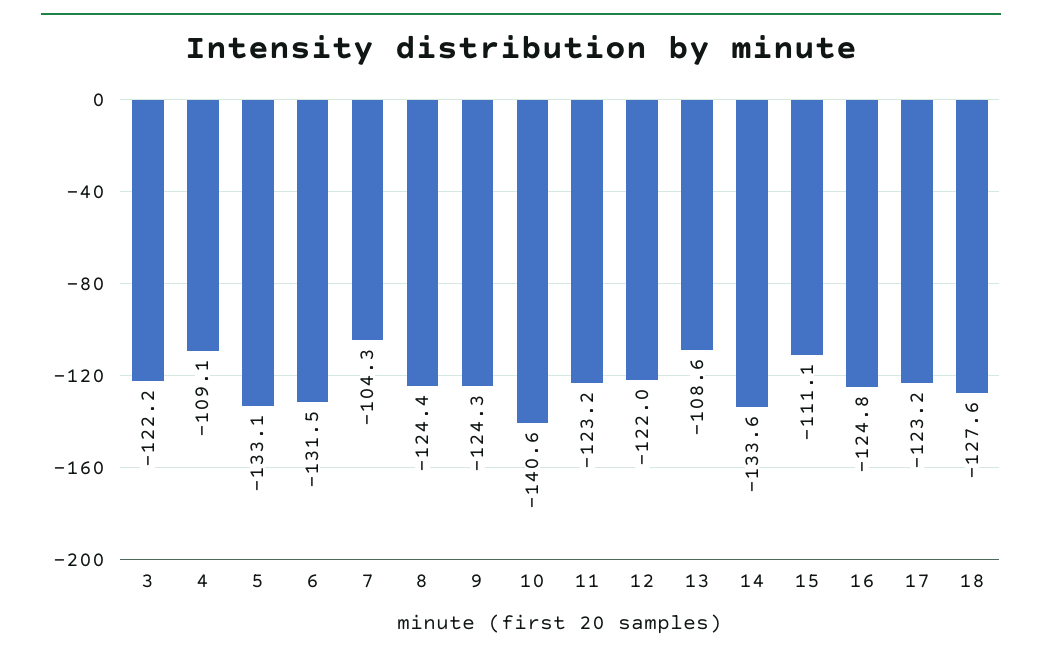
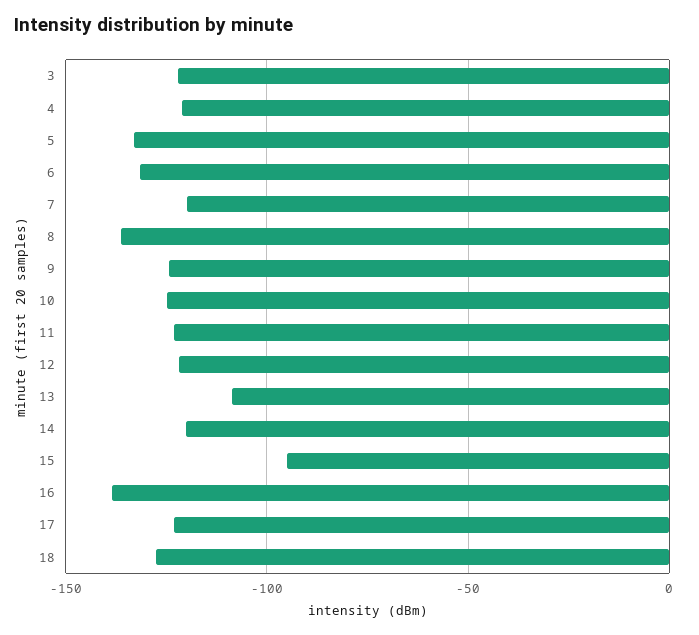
4: -109.1 -> -120
7: -104.3 -> -120
8: -124.4 -> -135
10: -140.6 -> -125
14: -133.6 -> -120
15: -111.1 -> -95
16: -124.8 -> -140

